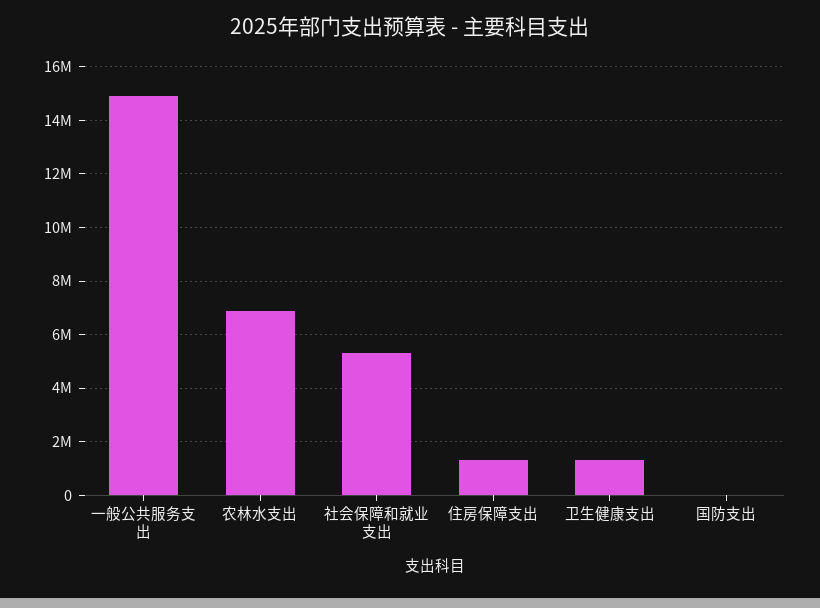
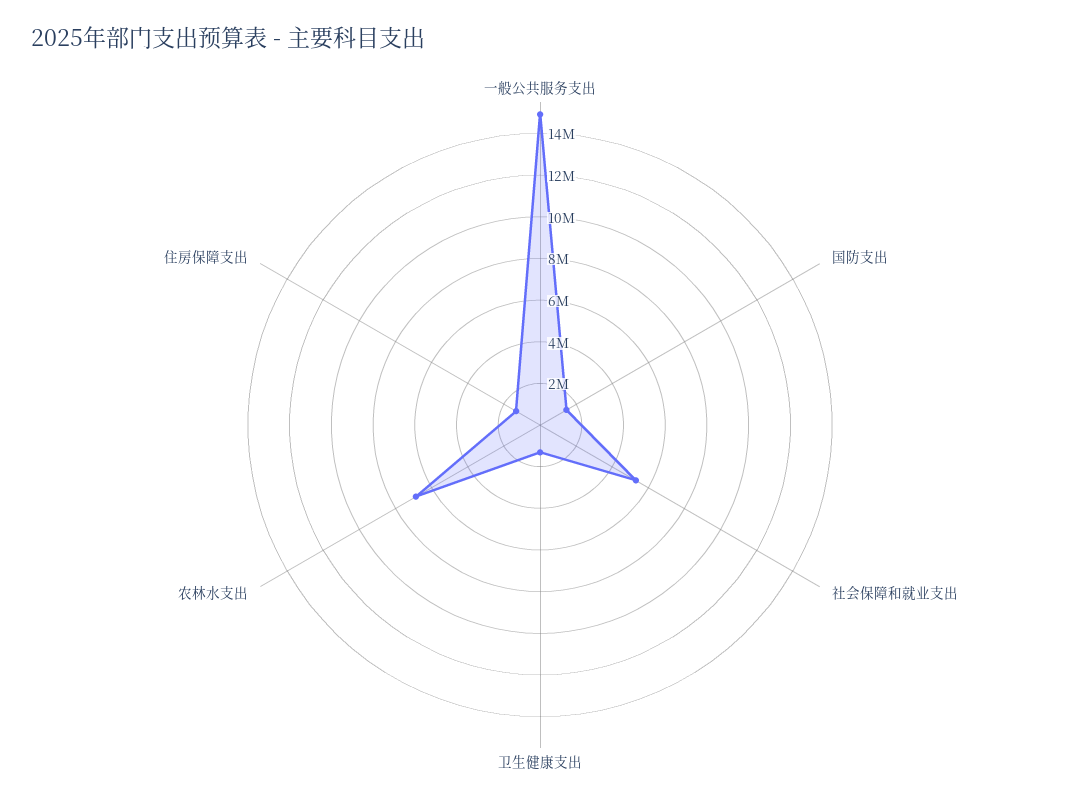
国防支出: 0 -> 1500000

